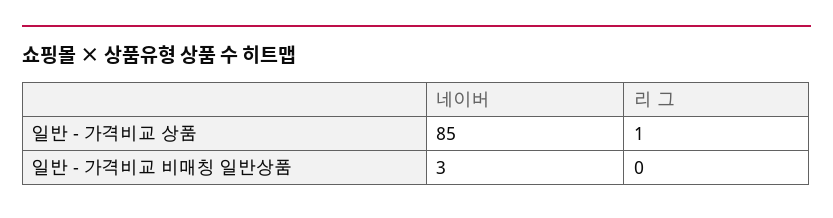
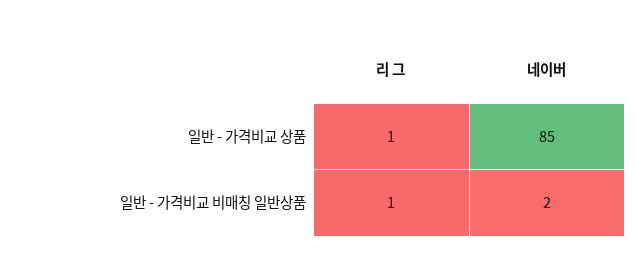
네이버, 일반 - 가격비교 비매칭 일반상품: 3 -> 2
리 그, 일반 - 가격비교 비매칭 일반상품: 0 -> 1

